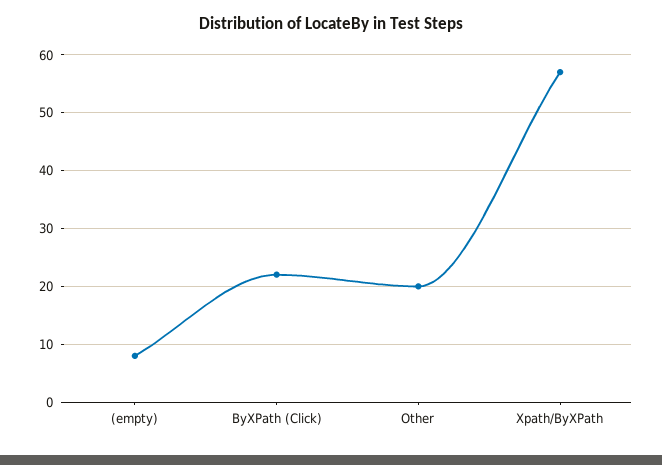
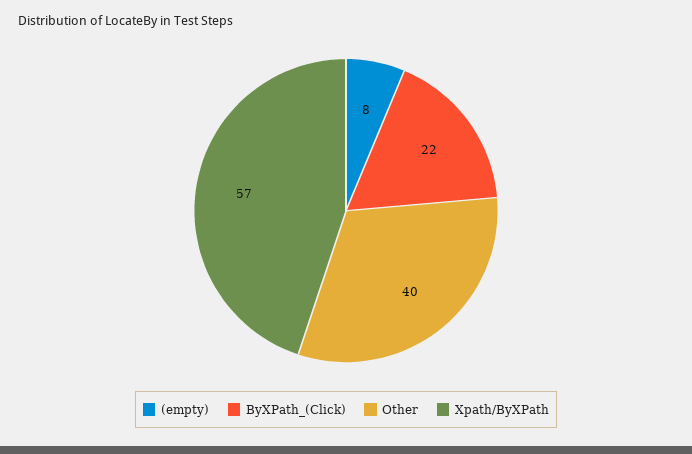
Other: 20 -> 40

